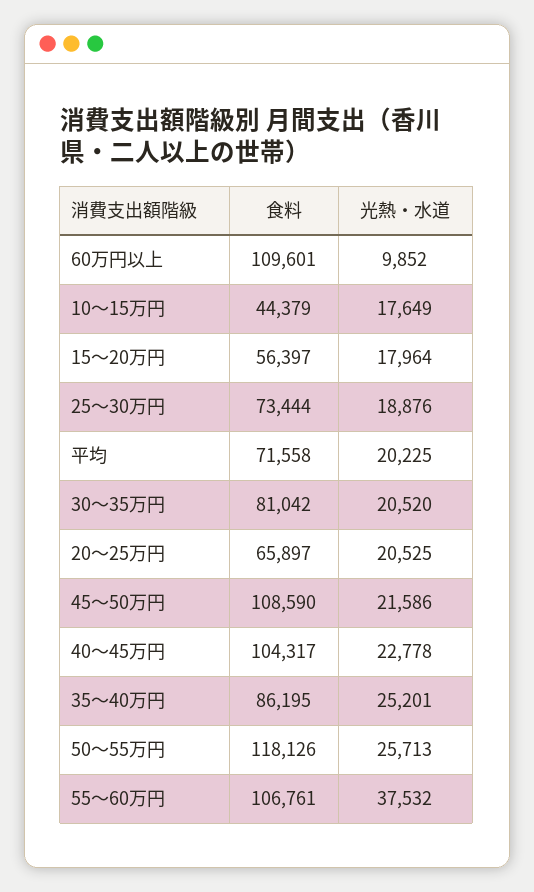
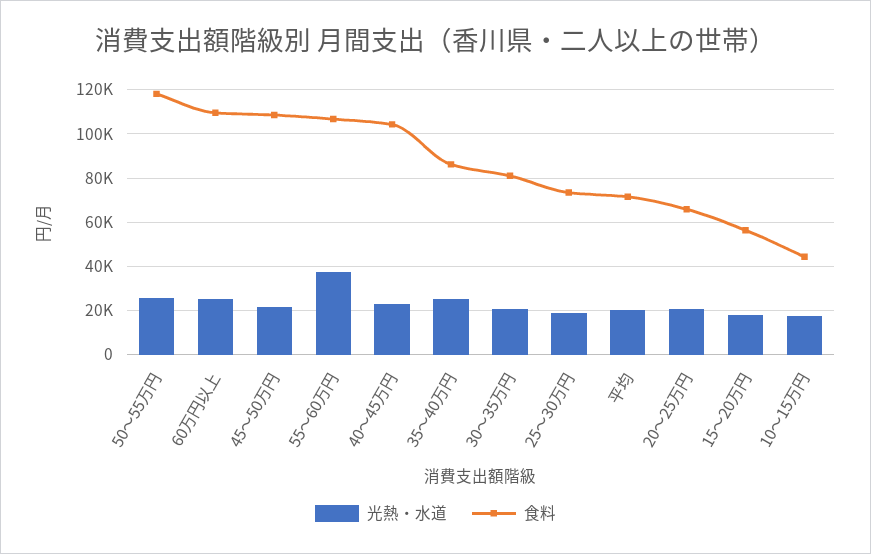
光熱・水道, 60万円以上: 9852 -> 25000

